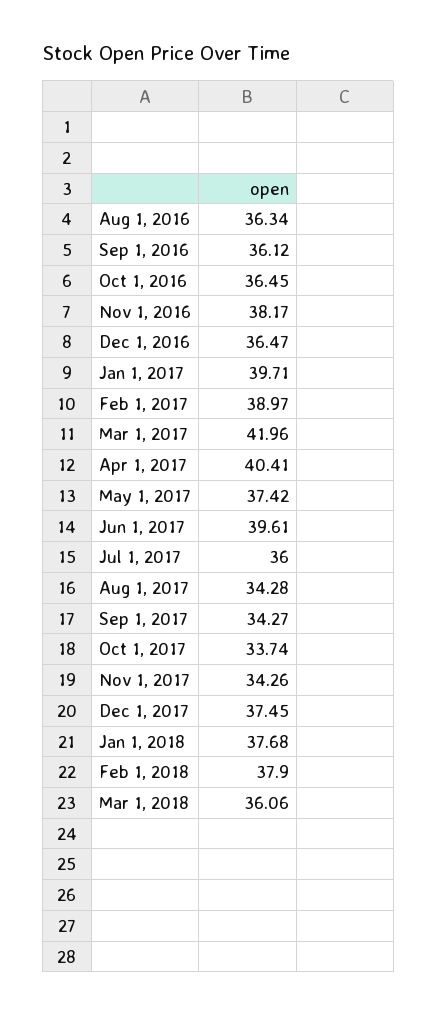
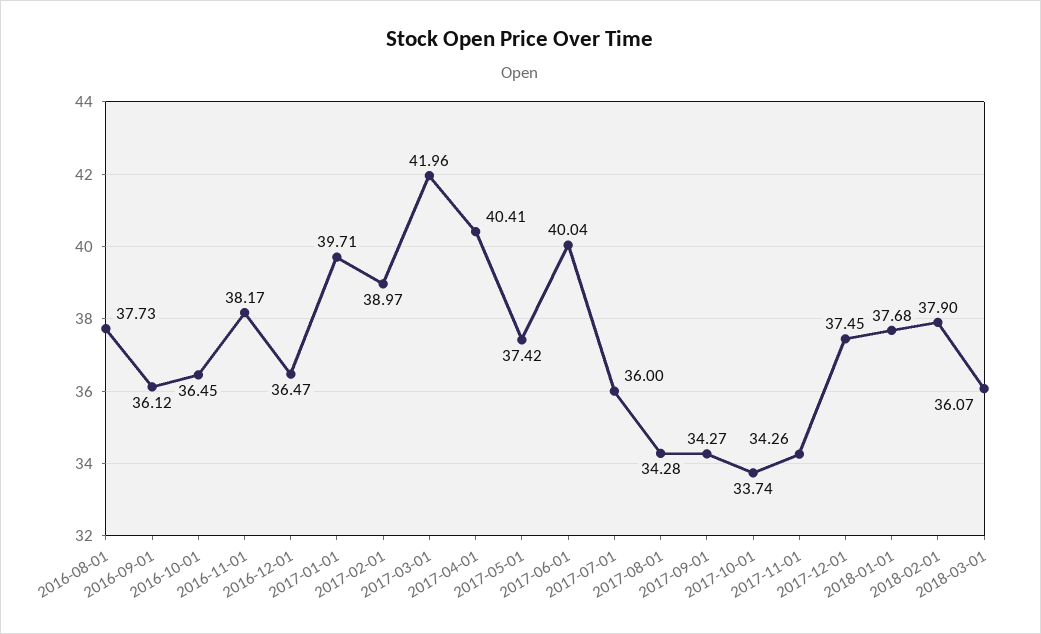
Aug 1, 2016: 36.34 -> 37.73
Jun 1, 2017: 39.61 -> 40.04
Mar 1, 2018: 36.06 -> 36.07

